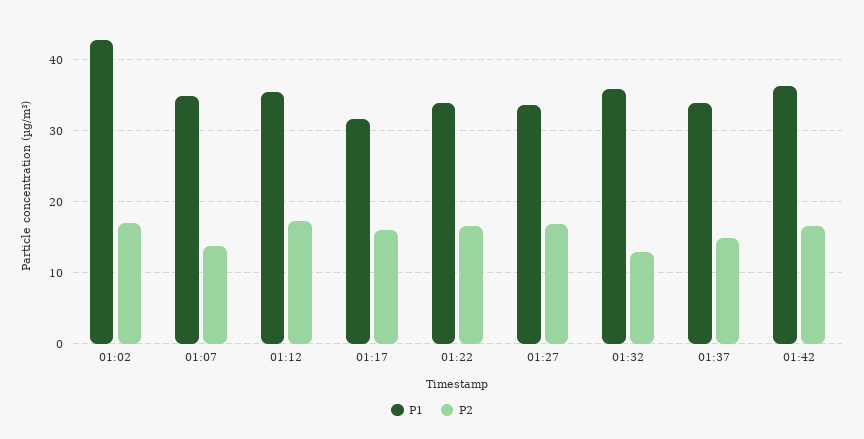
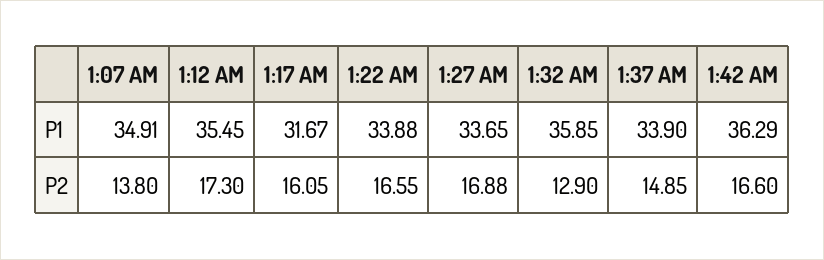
P1, 01:02: 43 -> none
P2, 01:02: 17 -> none

